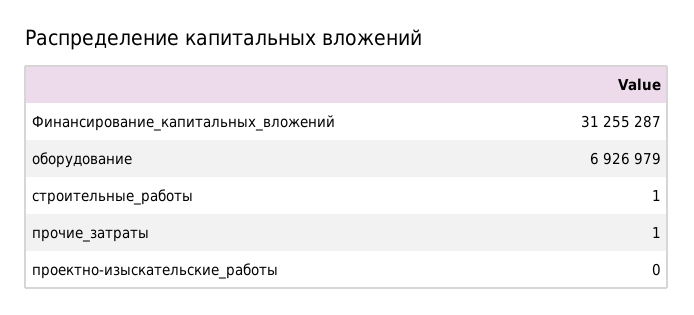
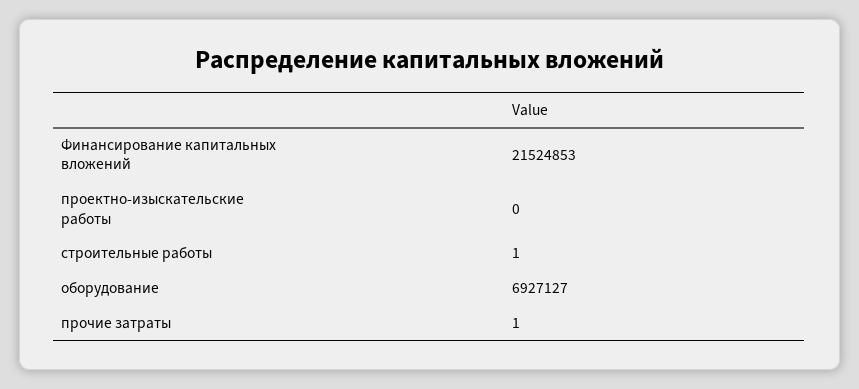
Финансирование_капитальных_вложений: 31255287 -> 21524853
оборудование: 6926979 -> 6927127

